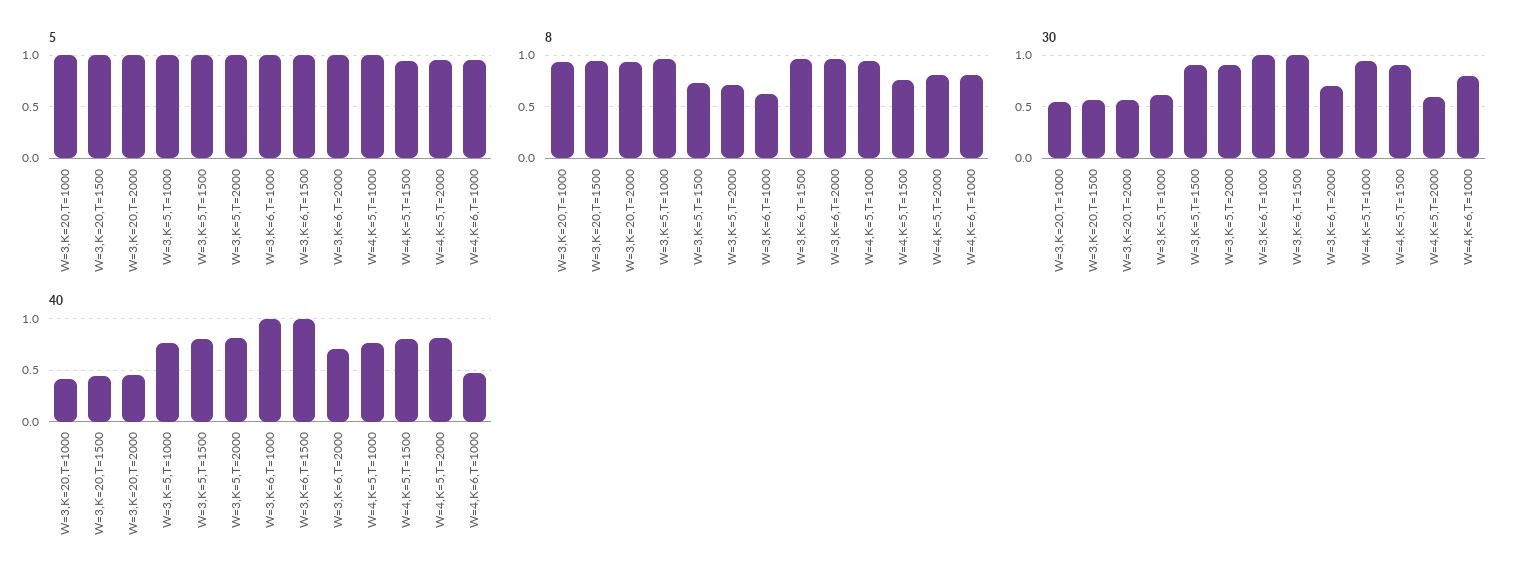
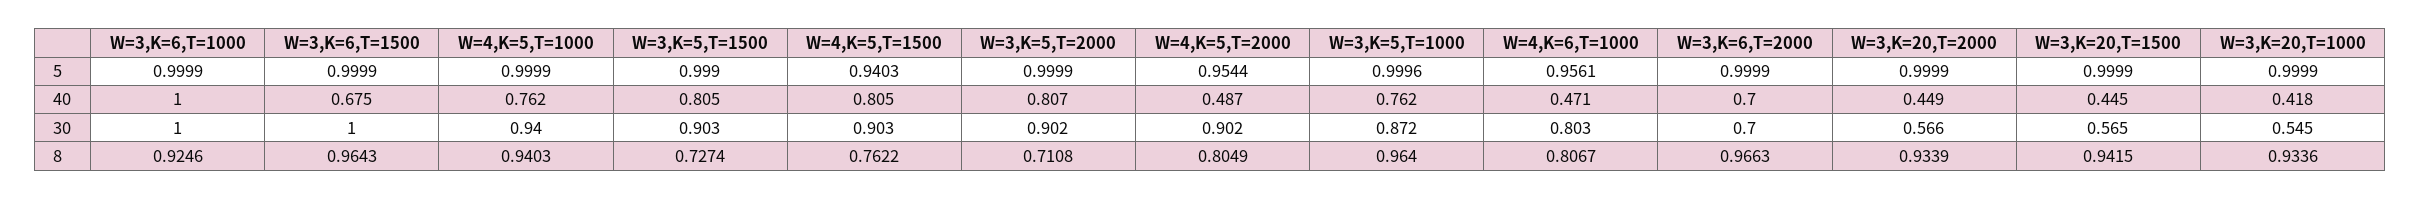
8, W=3,K=6,T=1000: 0.6 -> 0.9246
30, W=3,K=5,T=1000: 0.6 -> 0.872
30, W=4,K=5,T=2000: 0.6 -> 0.902
40, W=3,K=6,T=1500: 1 -> 0.675
40, W=4,K=5,T=2000: 0.8 -> 0.487

